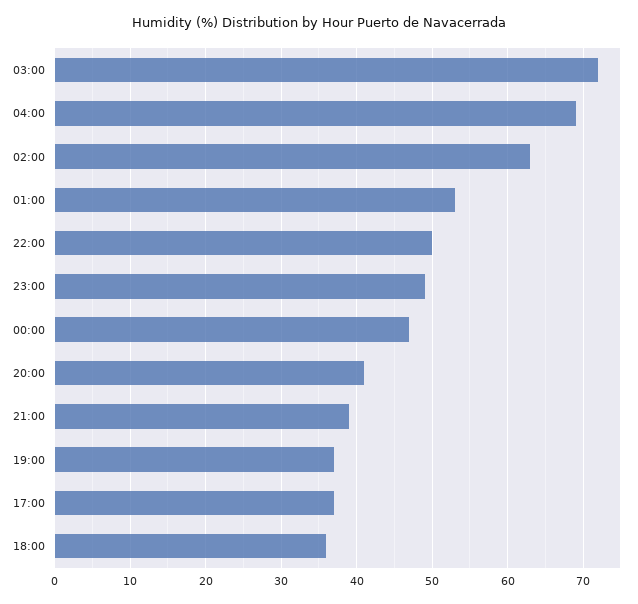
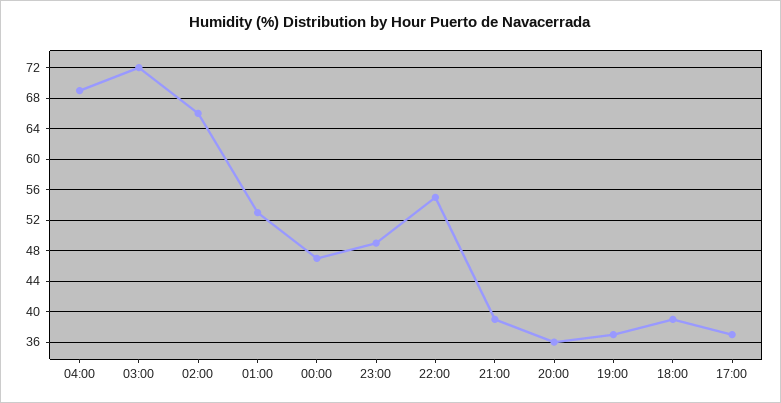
02:00: 63 -> 66
22:00: 50 -> 55
20:00: 41 -> 36
18:00: 36 -> 39

